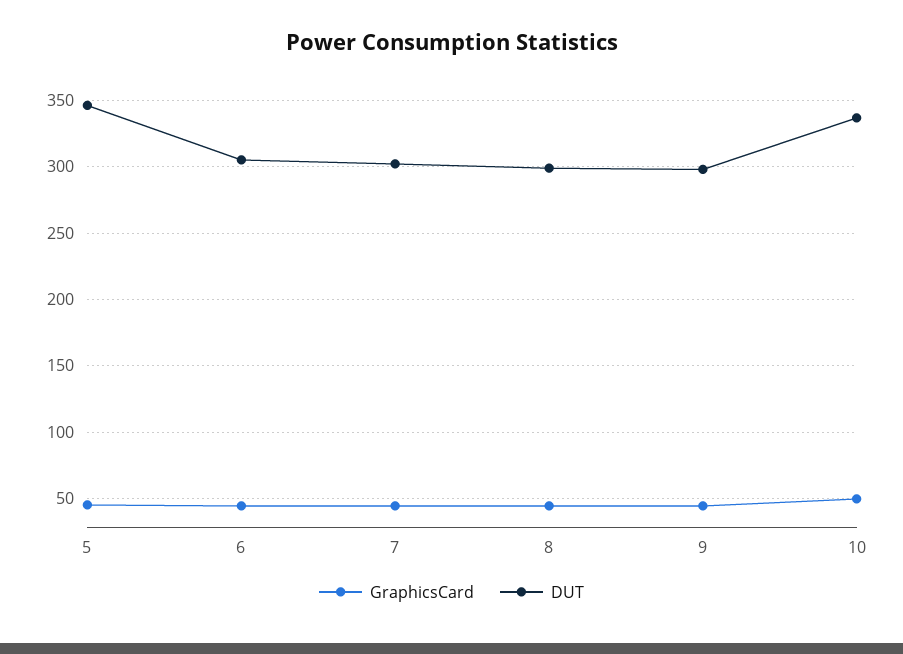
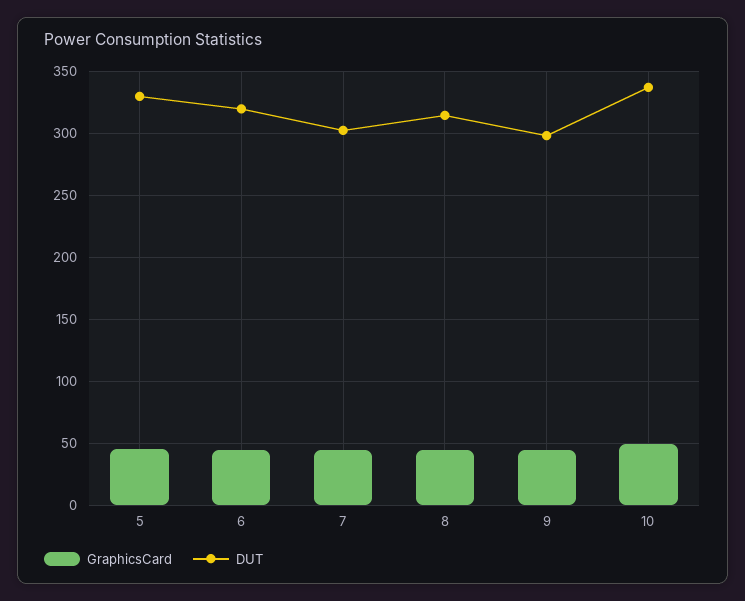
DUT, 5: 345 -> 330
DUT, 6: 305 -> 320
DUT, 8: 300 -> 315

